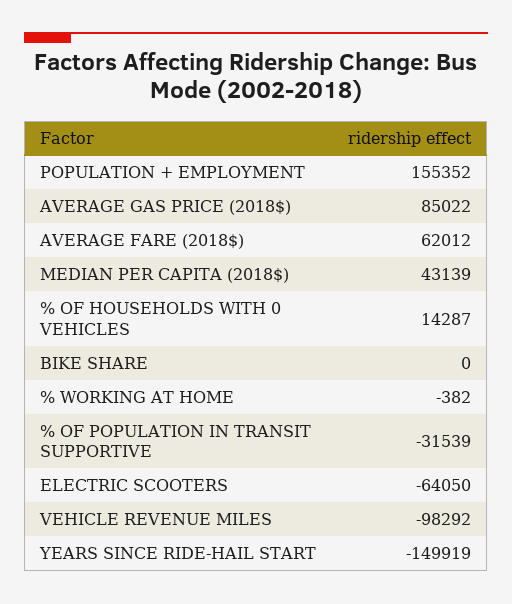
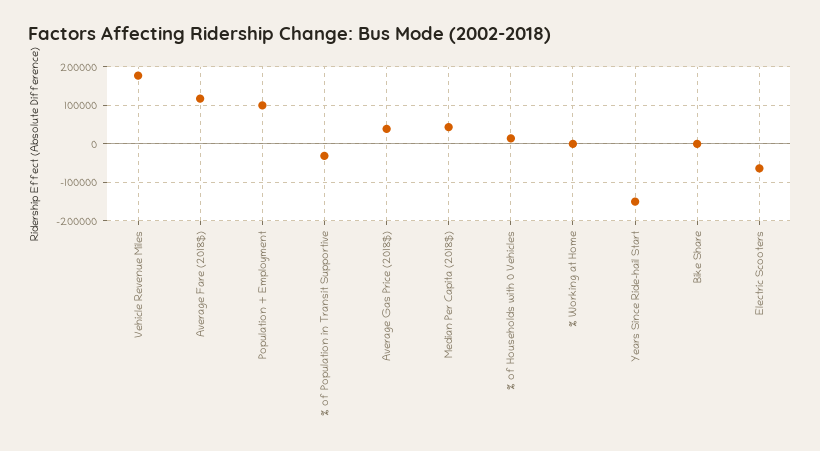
POPULATION + EMPLOYMENT: 155352 -> 100000
AVERAGE GAS PRICE (2018$): 85022 -> 40000
AVERAGE FARE (2018$): 62012 -> 120000
VEHICLE REVENUE MILES: -98292 -> 180000

